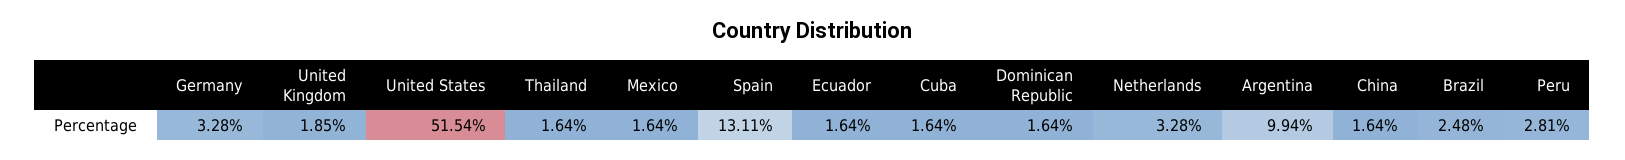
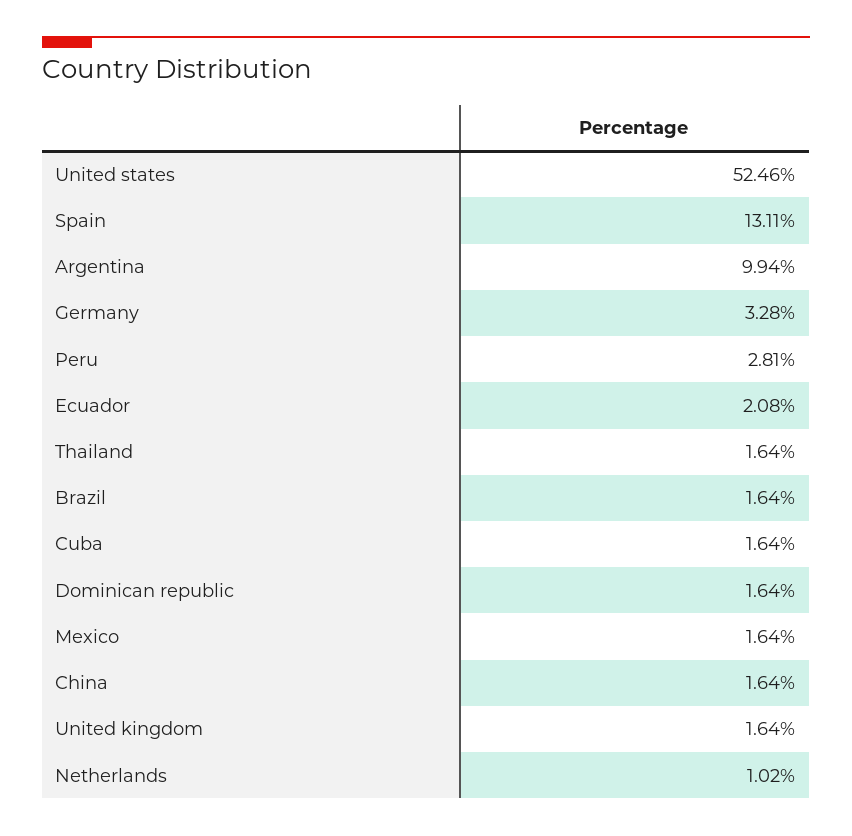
United Kingdom: 1.85 -> 1.64
United States: 51.54 -> 52.46
Ecuador: 1.64 -> 2.08
Netherlands: 3.28 -> 1.02
Brazil: 2.48 -> 1.64

